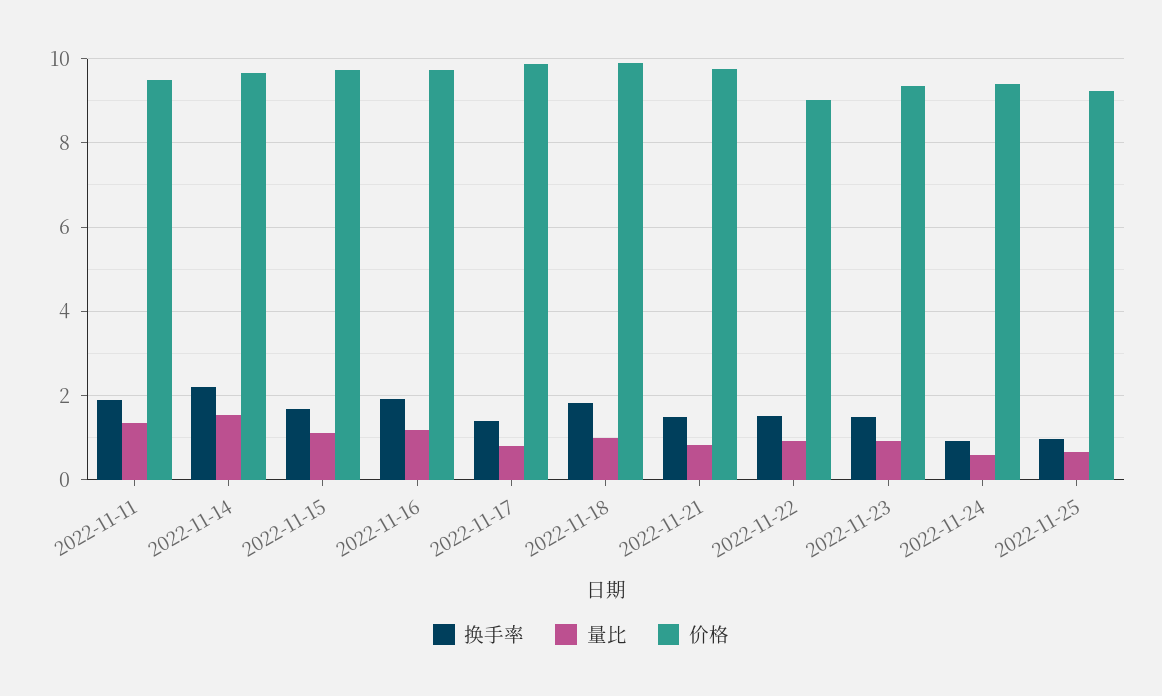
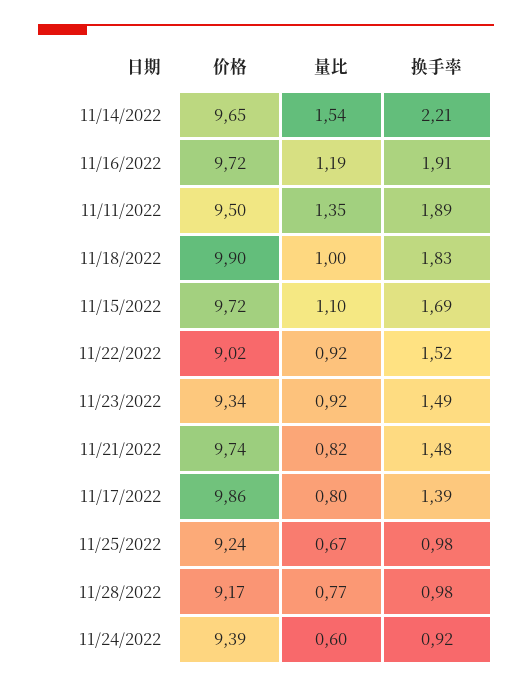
价格, 11/28/2022: none -> 9.17
量比, 11/28/2022: none -> 0.77
换手率, 11/28/2022: none -> 0.98

